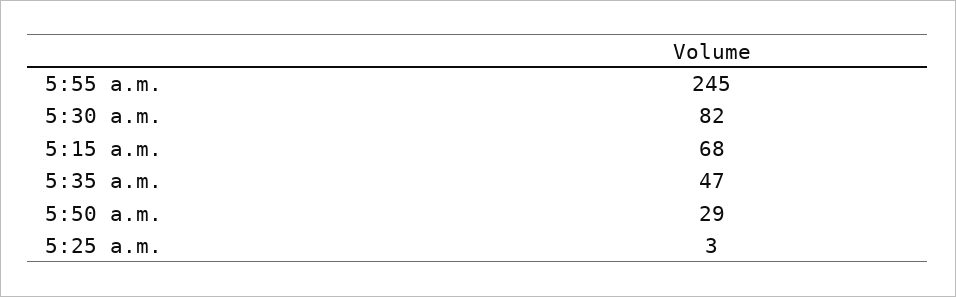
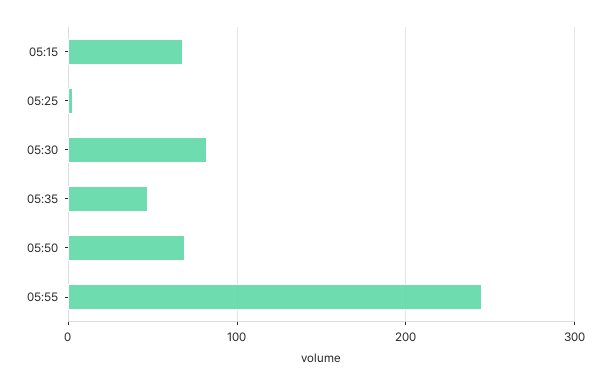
5:50 a.m.: 29 -> 70

